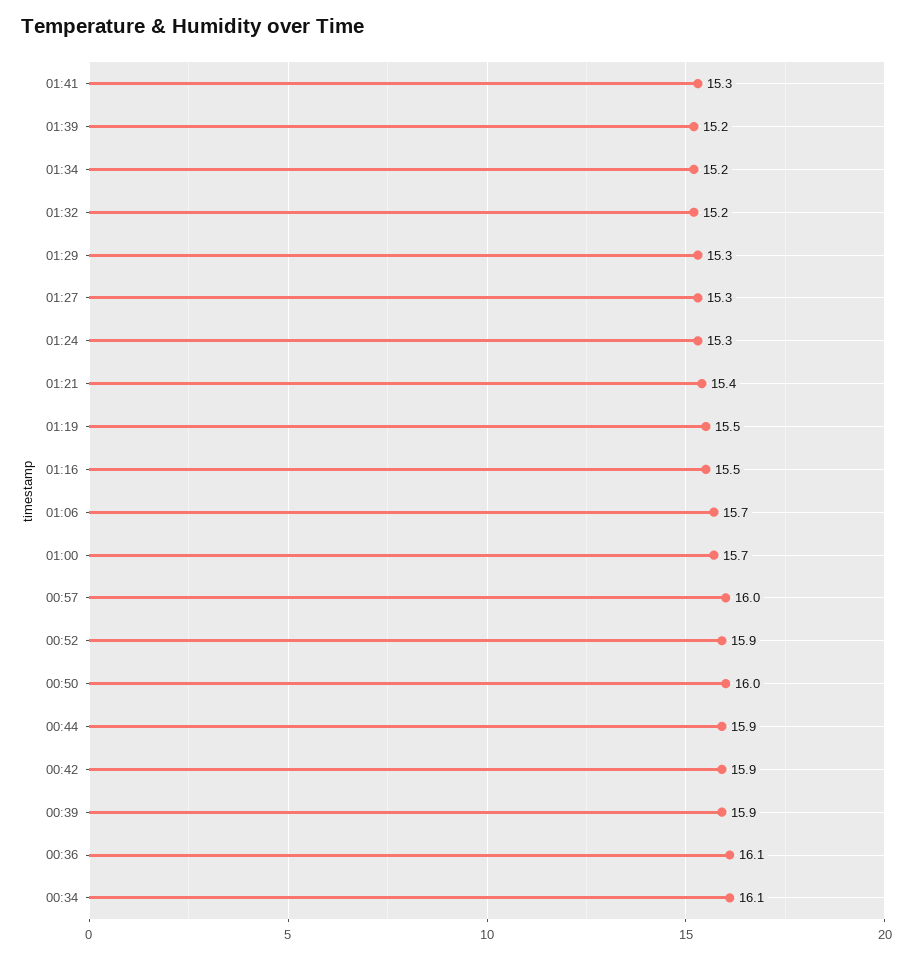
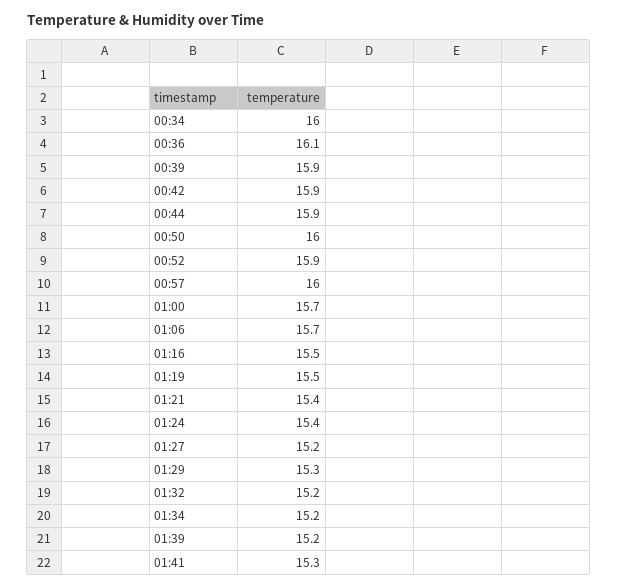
01:27: 15.3 -> 15.2
01:24: 15.3 -> 15.4
00:34: 16.1 -> 16

